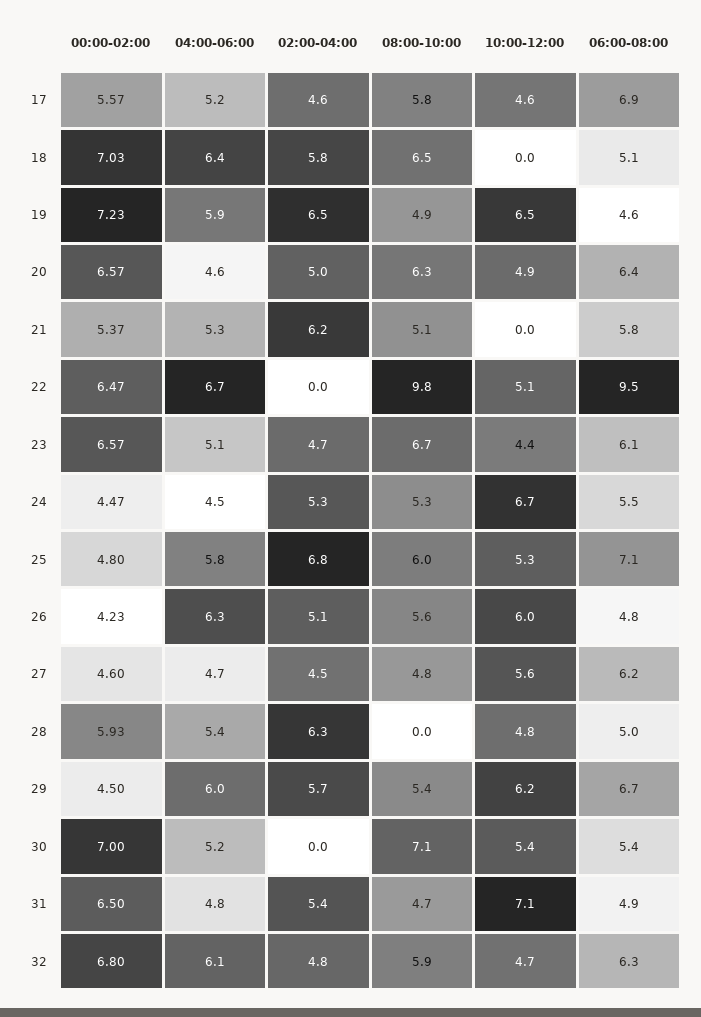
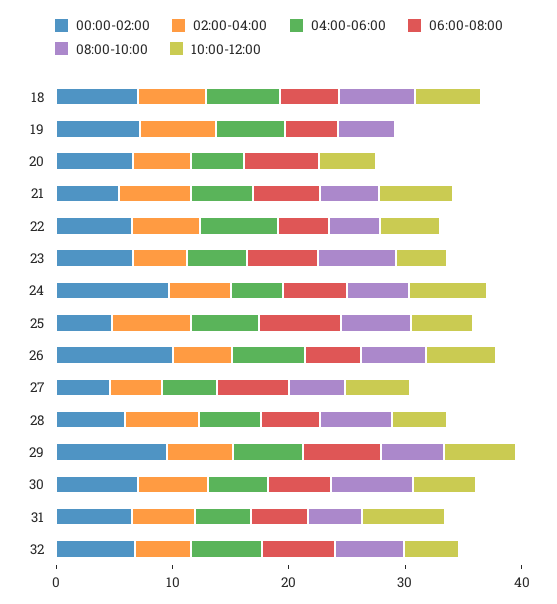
00:00-02:00, 17: 5.57 -> none
04:00-06:00, 17: 5.2 -> none
02:00-04:00, 17: 4.6 -> none
08:00-10:00, 17: 5.8 -> none
10:00-12:00, 17: 4.6 -> none
06:00-08:00, 17: 6.9 -> none
10:00-12:00, 18: 0 -> 6
10:00-12:00, 19: 6.5 -> 0
08:00-10:00, 20: 6.3 -> 0
10:00-12:00, 21: 0 -> 6
02:00-04:00, 22: 0 -> 6
08:00-10:00, 22: 9.8 -> 4
06:00-08:00, 22: 9.5 -> 4
00:00-02:00, 24: 4.47 -> 10
00:00-02:00, 26: 4.23 -> 10
08:00-10:00, 28: 0 -> 6
00:00-02:00, 29: 4.5 -> 10
02:00-04:00, 30: 0 -> 6

